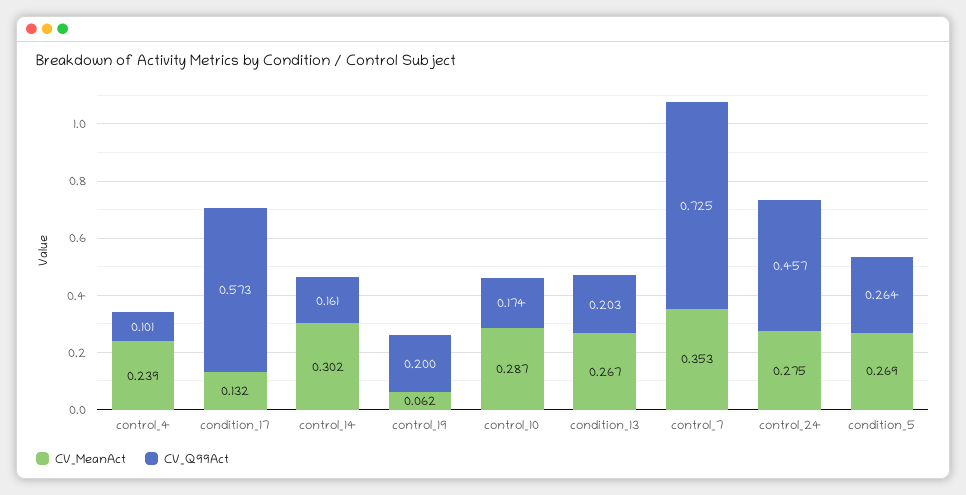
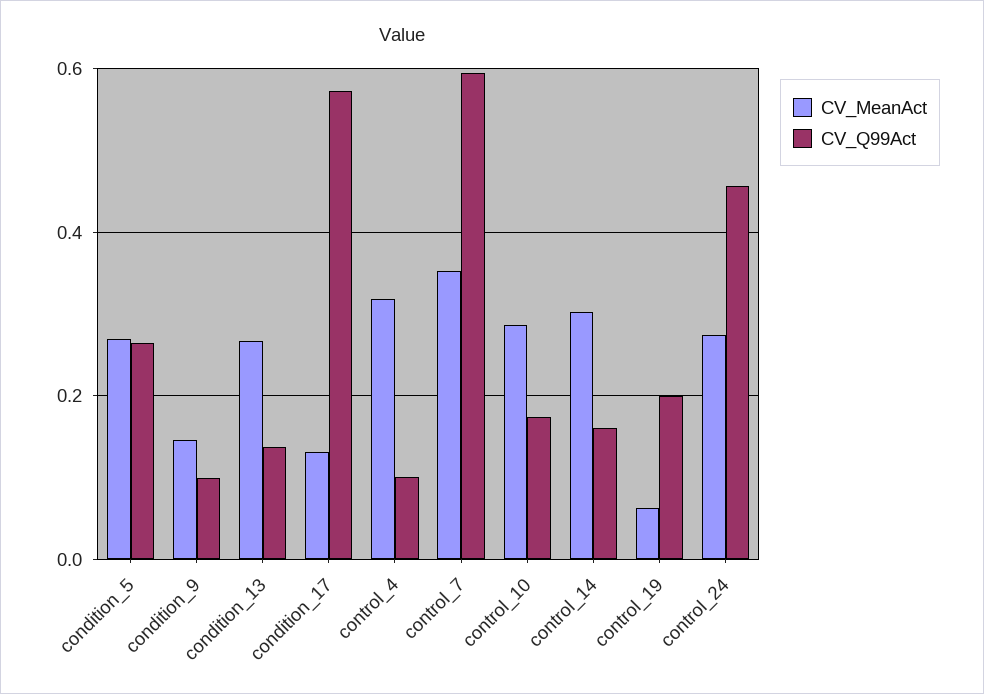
CV_MeanAct, control_4: 0.239 -> 0.32
CV_Q99Act, condition_13: 0.203 -> 0.14
CV_Q99Act, control_7: 0.725 -> 0.6
CV_MeanAct, condition_9: none -> 0.14
CV_Q99Act, condition_9: none -> 0.1

